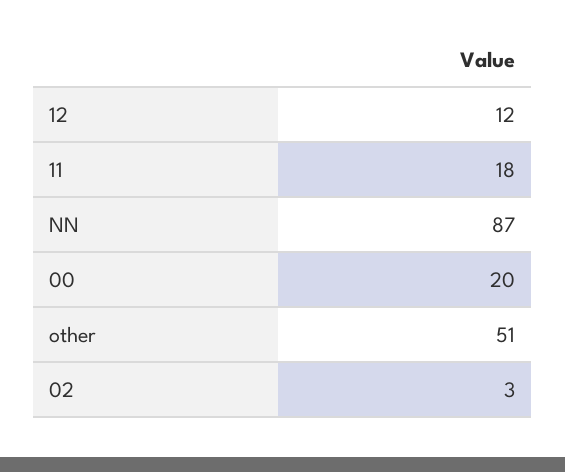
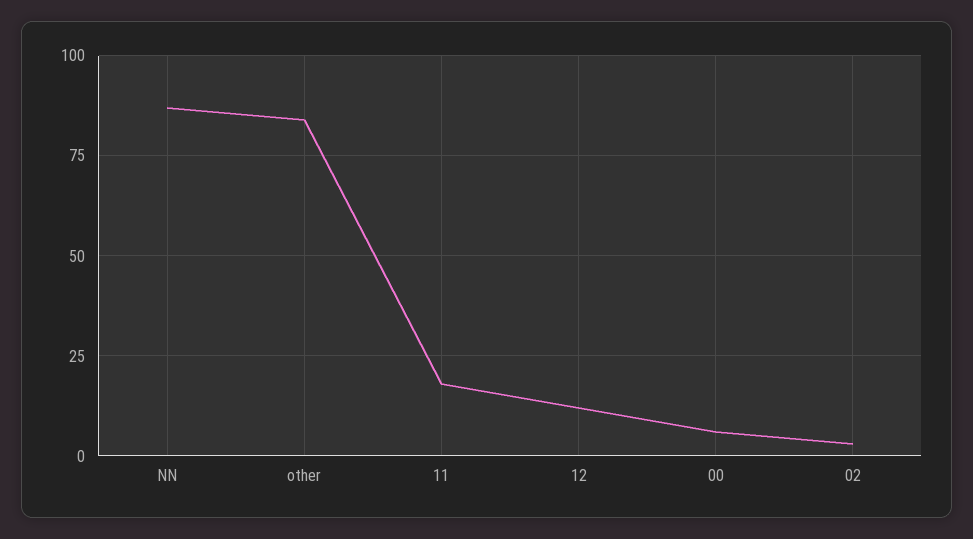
00: 20 -> 5
other: 51 -> 85

